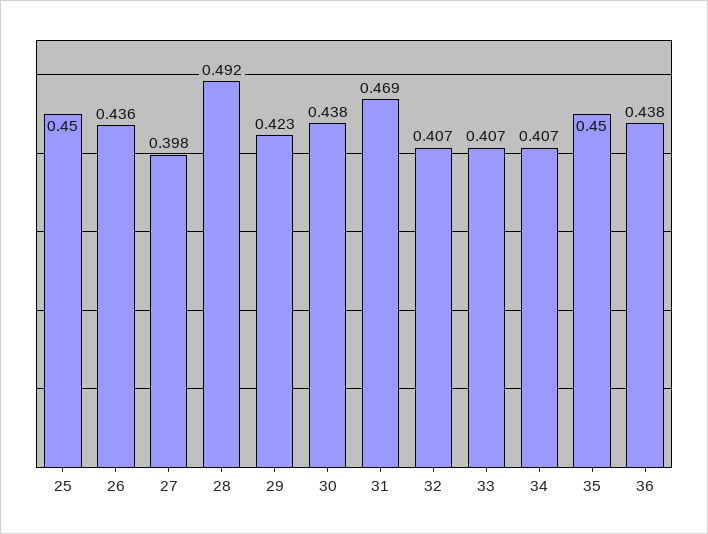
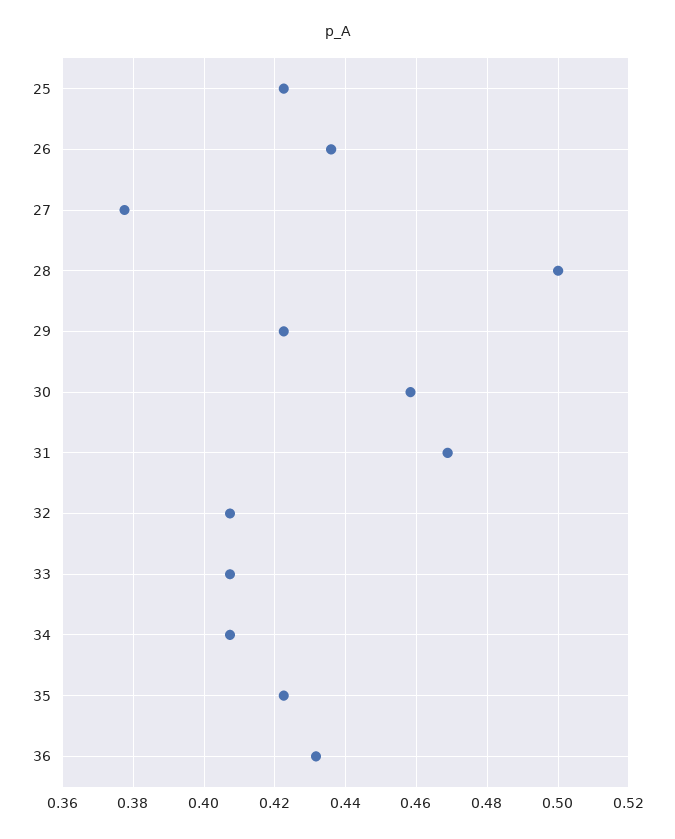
25: 0.45 -> 0.422
27: 0.398 -> 0.378
28: 0.492 -> 0.5
30: 0.438 -> 0.458
35: 0.45 -> 0.422
36: 0.438 -> 0.432

